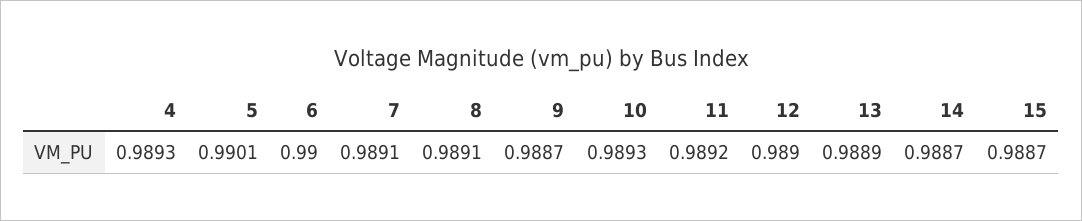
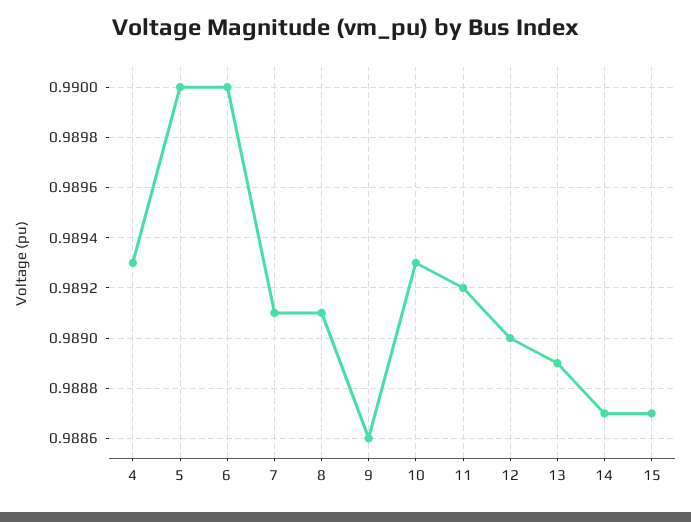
5: 0.9901 -> 0.99
9: 0.9887 -> 0.9886

